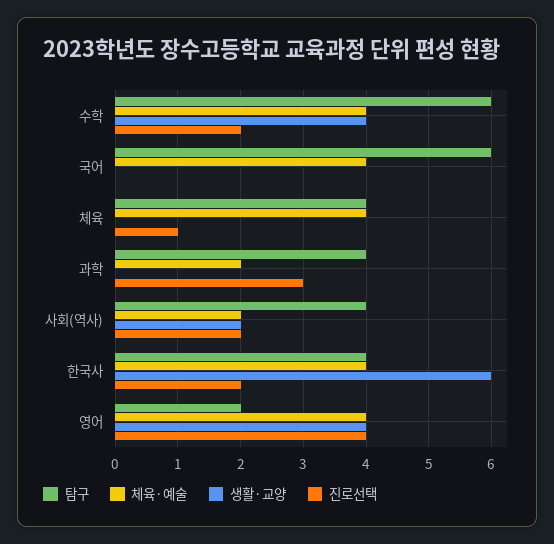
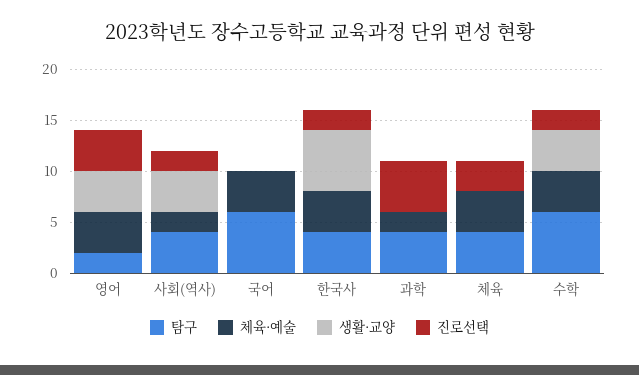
진로선택, 체육: 1 -> 3
진로선택, 과학: 3 -> 5
생활·교양, 사회(역사): 2 -> 4

